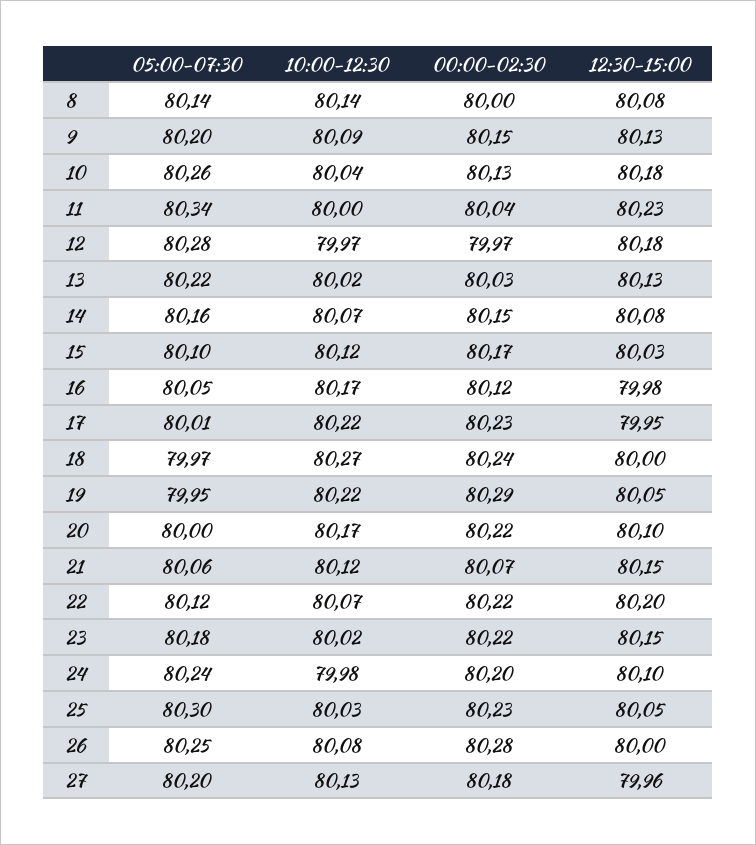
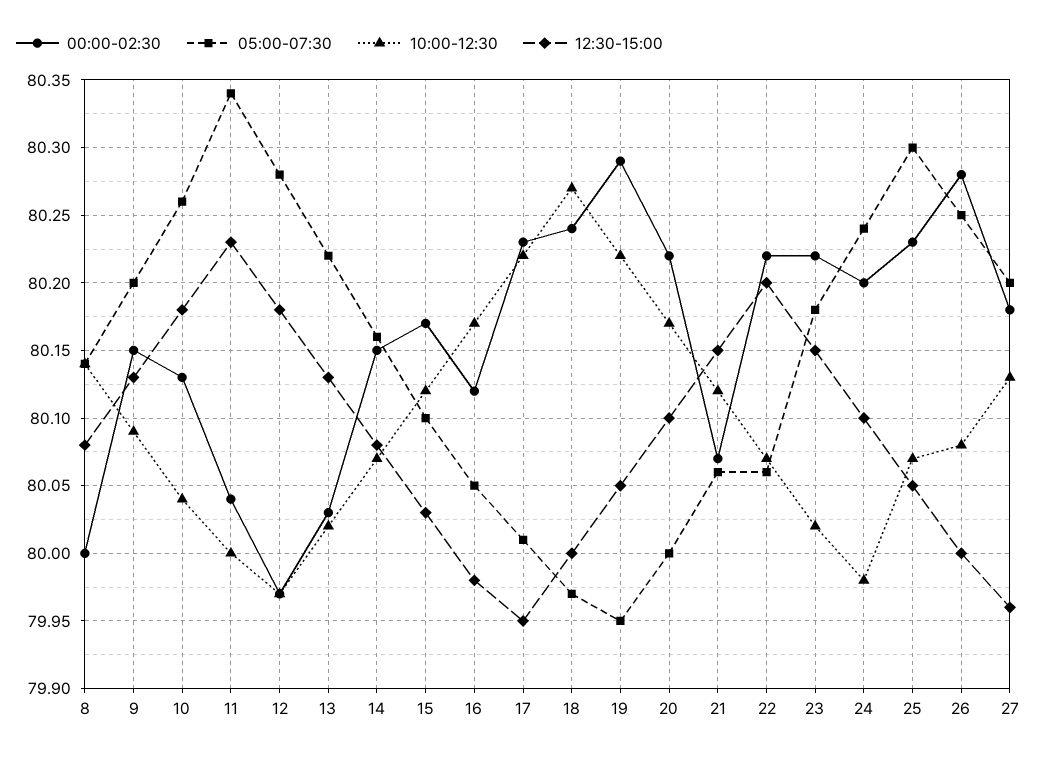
05:00-07:30, 22: 80.12 -> 80.06
10:00-12:30, 25: 80.03 -> 80.07

